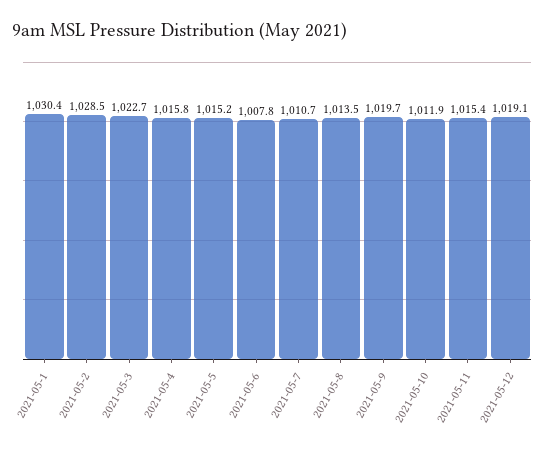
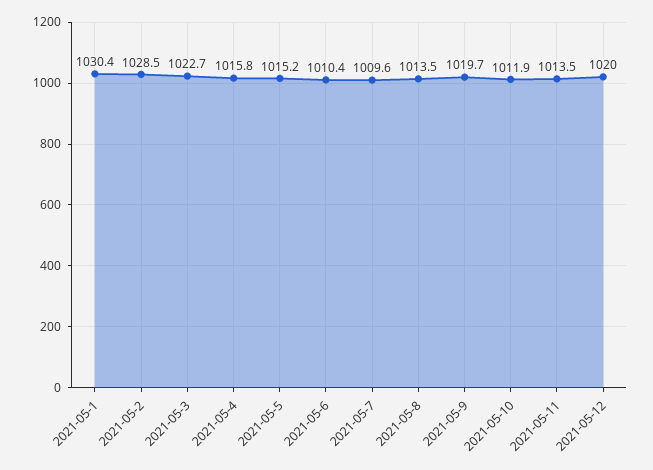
2021-05-6: 1007.8 -> 1010.4
2021-05-7: 1010.7 -> 1009.6
2021-05-11: 1015.4 -> 1013.5
2021-05-12: 1019.1 -> 1020

